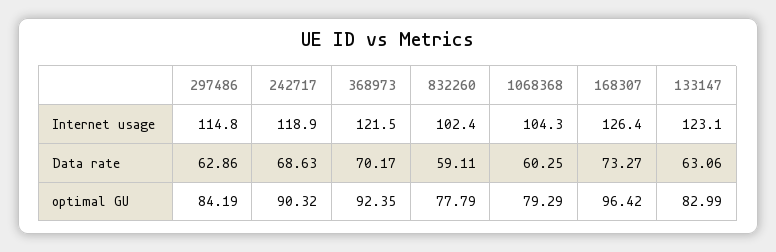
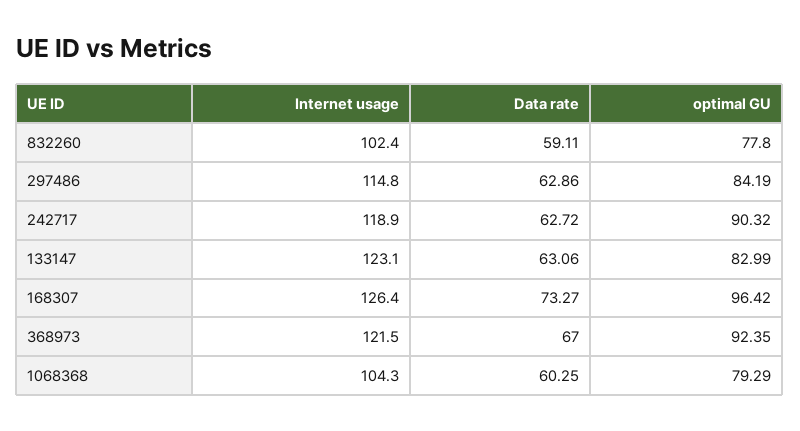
242717, Data rate: 68.63 -> 62.72
368973, Data rate: 70.17 -> 67
832260, optimal GU: 77.79 -> 77.8

